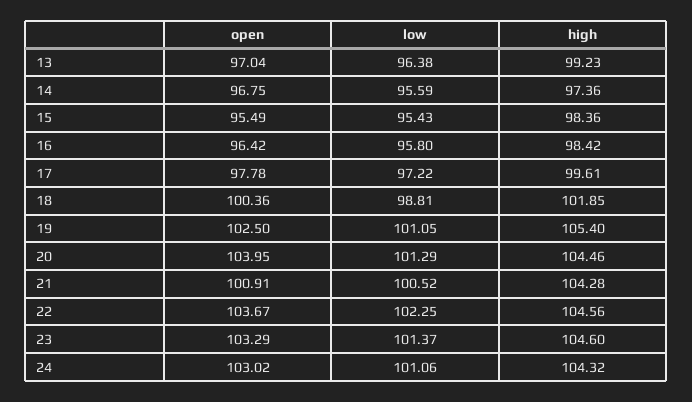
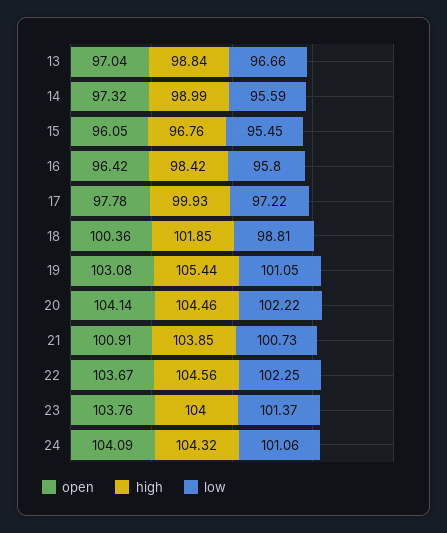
low, 13: 96.38 -> 96.66
high, 13: 99.23 -> 98.84
open, 14: 96.75 -> 97.32
high, 14: 97.36 -> 98.99
open, 15: 95.49 -> 96.05
low, 15: 95.43 -> 95.45
high, 15: 98.36 -> 96.76
high, 17: 99.61 -> 99.93
open, 19: 102.5 -> 103.08
high, 19: 105.4 -> 105.44
open, 20: 103.95 -> 104.14
low, 20: 101.29 -> 102.22
low, 21: 100.52 -> 100.73
high, 21: 104.28 -> 103.85
open, 23: 103.29 -> 103.76
high, 23: 104.6 -> 104
open, 24: 103.02 -> 104.09

